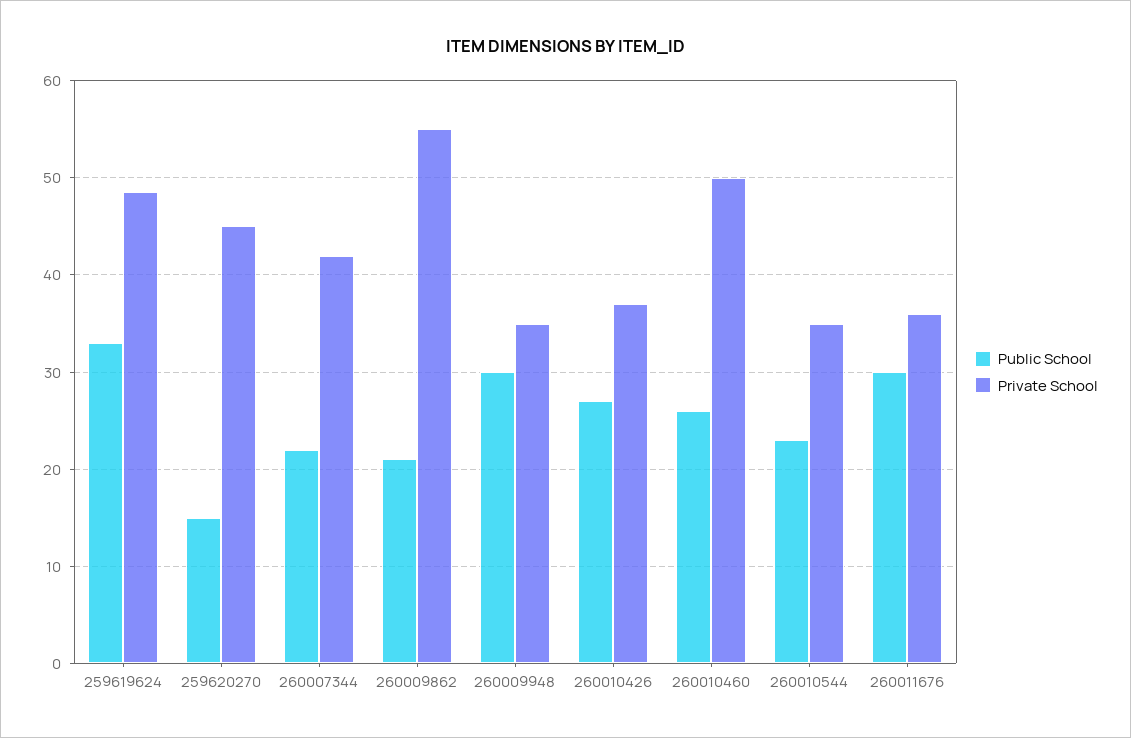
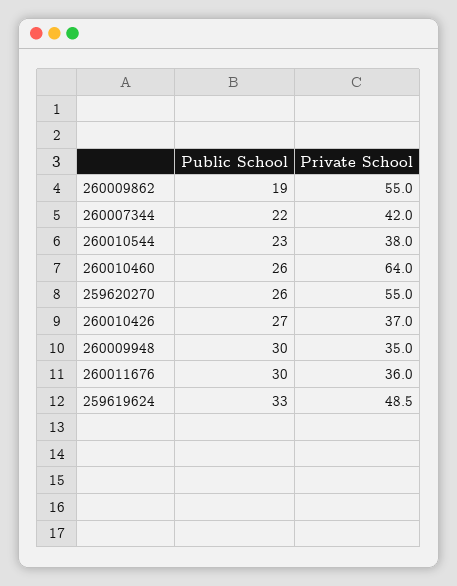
Public School, 259620270: 15 -> 26
Private School, 259620270: 45 -> 55
Public School, 260009862: 21 -> 19
Private School, 260010460: 50 -> 64
Private School, 260010544: 35 -> 38

